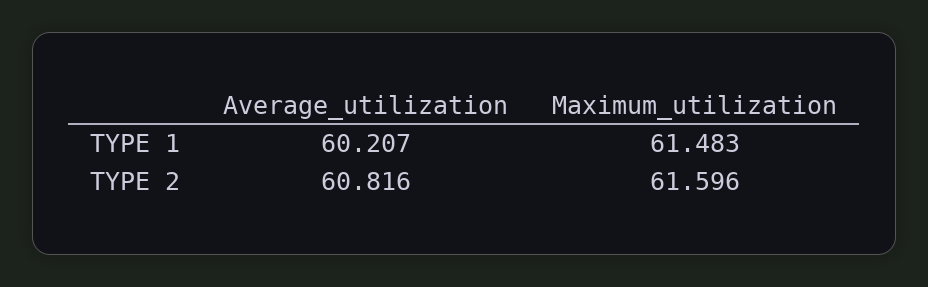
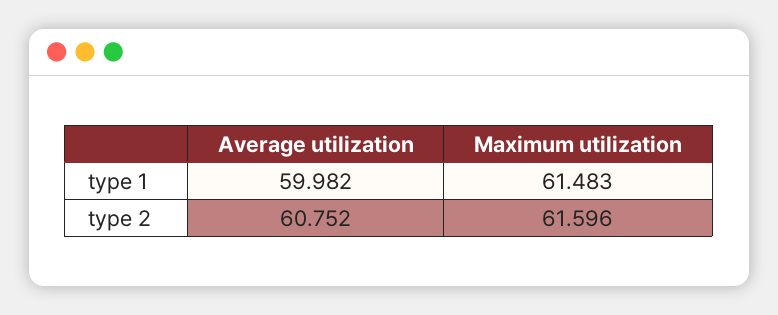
Average_utilization, TYPE 1: 60.207 -> 59.982
Average_utilization, TYPE 2: 60.816 -> 60.752

